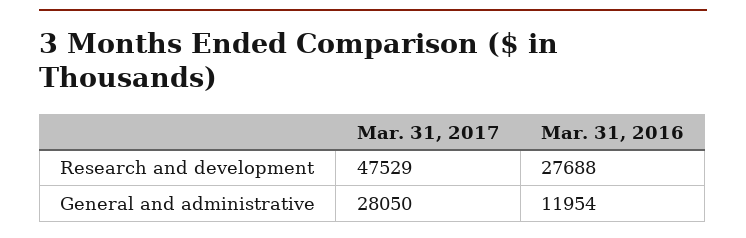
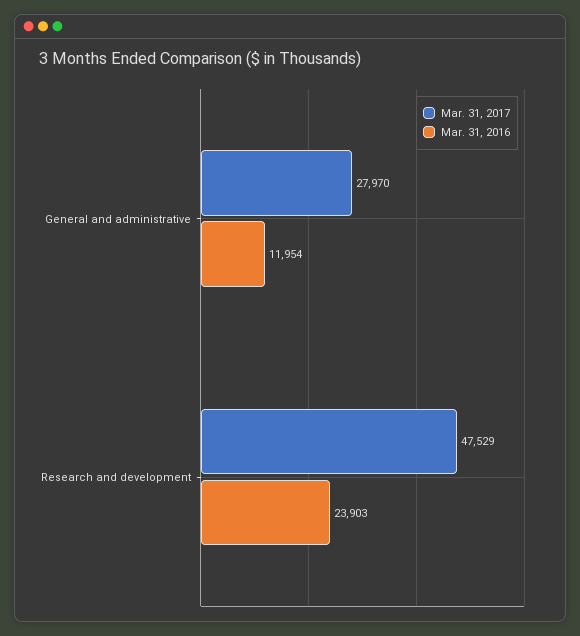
Mar. 31, 2016, Research and development: 27688 -> 23903
Mar. 31, 2017, General and administrative: 28050 -> 27970

